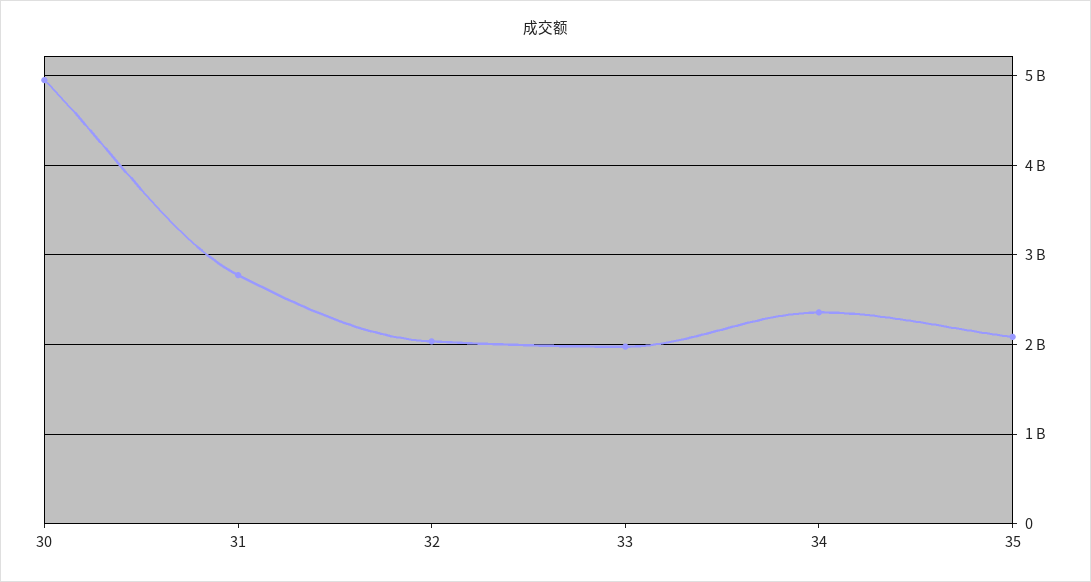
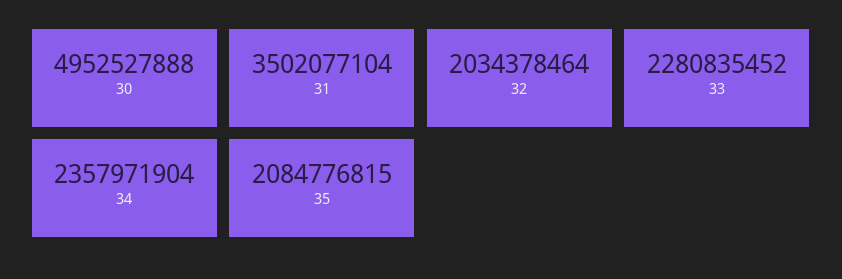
31: 2800000000 -> 3502077104
33: 2000000000 -> 2280835452

